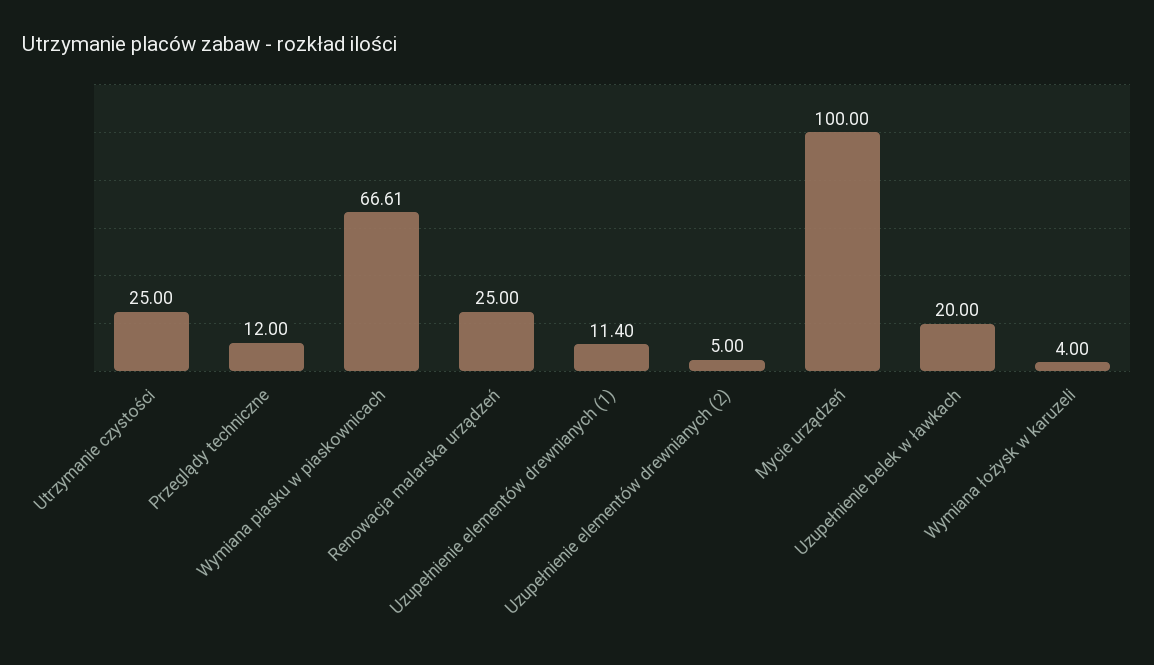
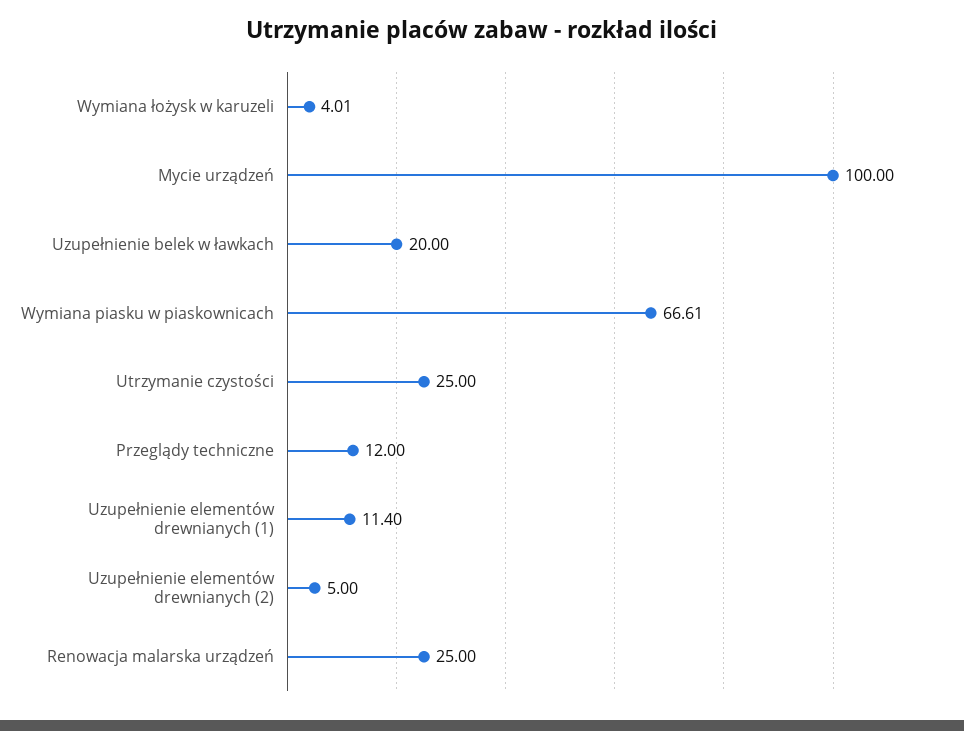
Wymiana łożysk w karuzeli: 4 -> 4.01

